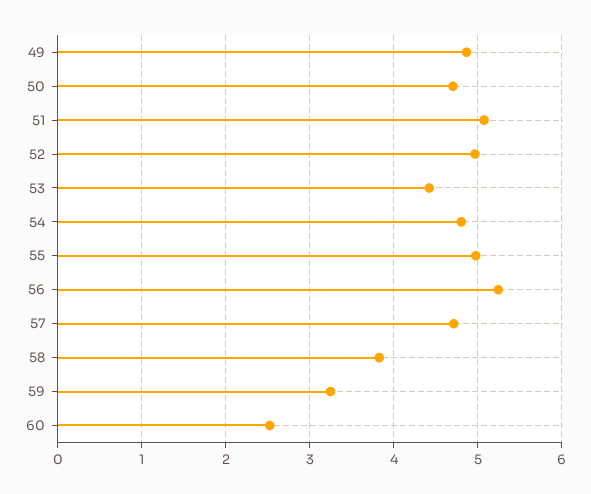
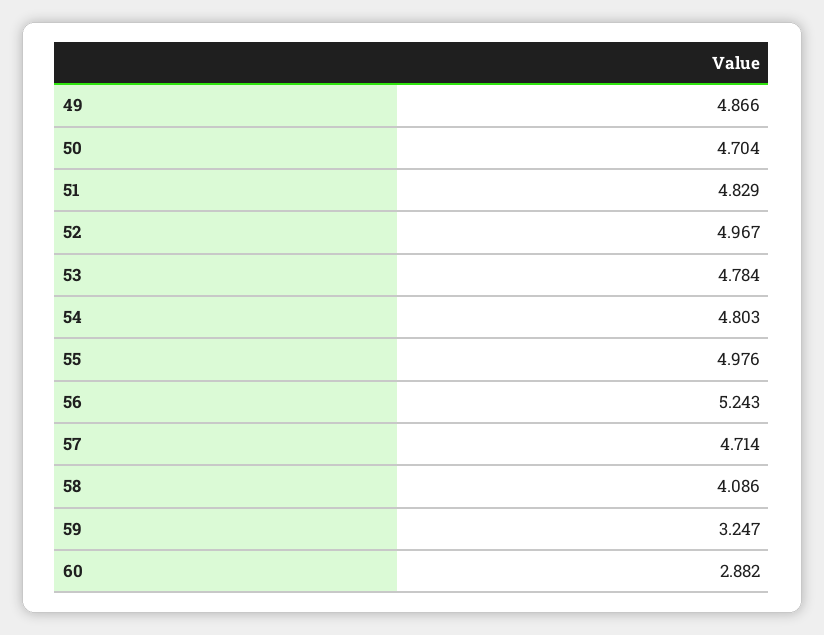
51: 5.1 -> 4.829
53: 4.4 -> 4.784
58: 3.8 -> 4.086
60: 2.5 -> 2.882

